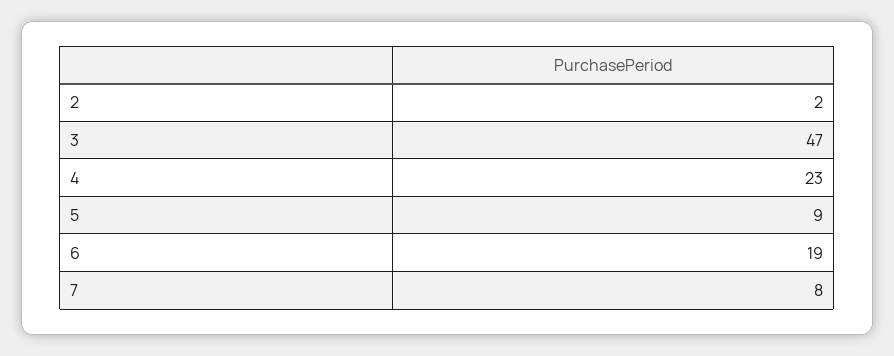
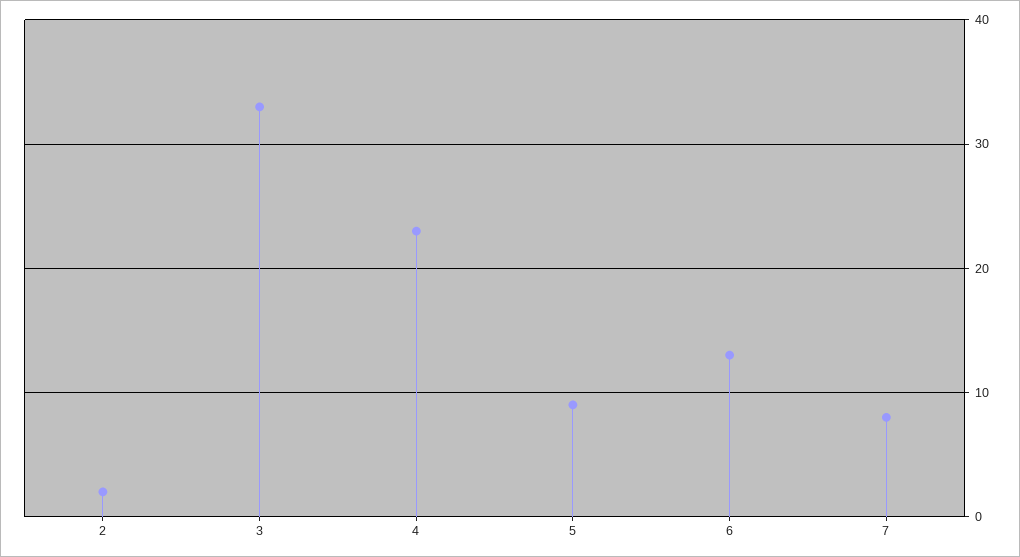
3: 47 -> 33
6: 19 -> 13

